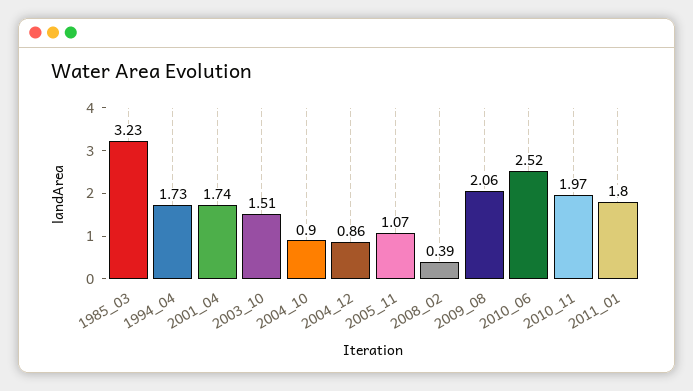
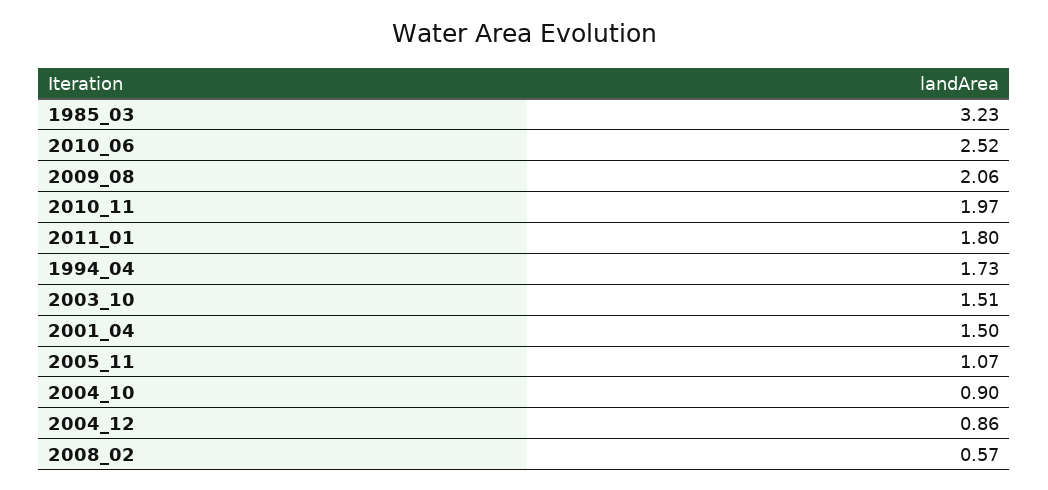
2001_04: 1.74 -> 1.5
2008_02: 0.39 -> 0.57

